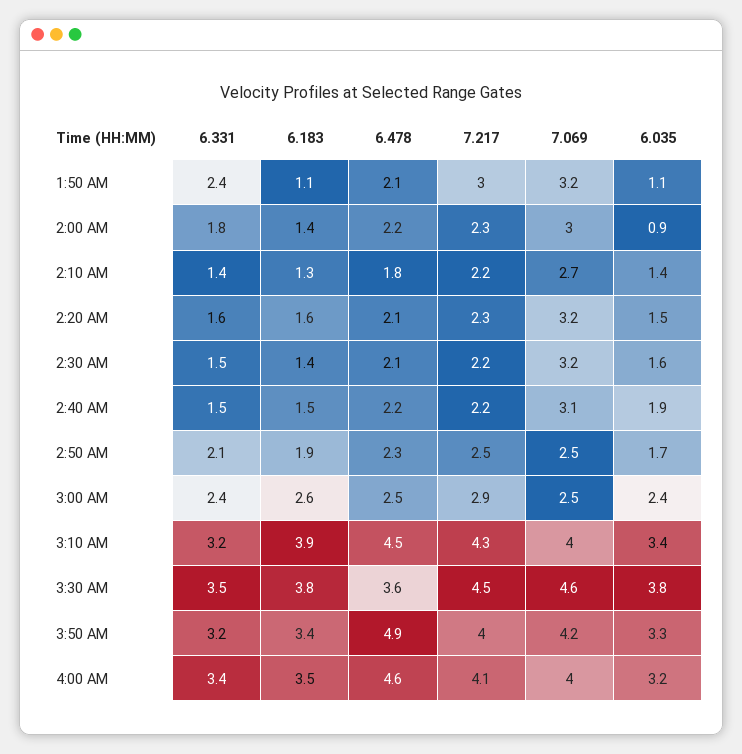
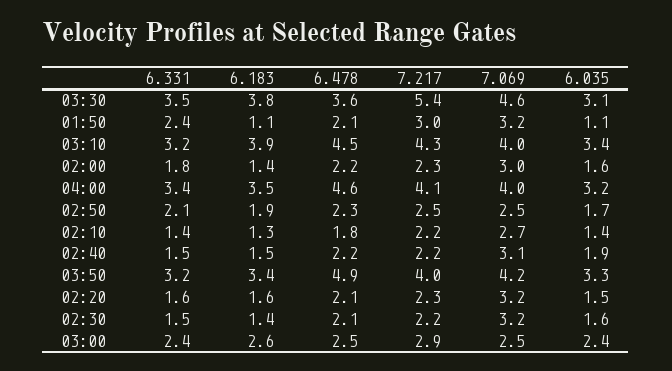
6.035, 2:00 AM: 0.9 -> 1.6
7.217, 3:30 AM: 4.5 -> 5.4
6.035, 3:30 AM: 3.8 -> 3.1

